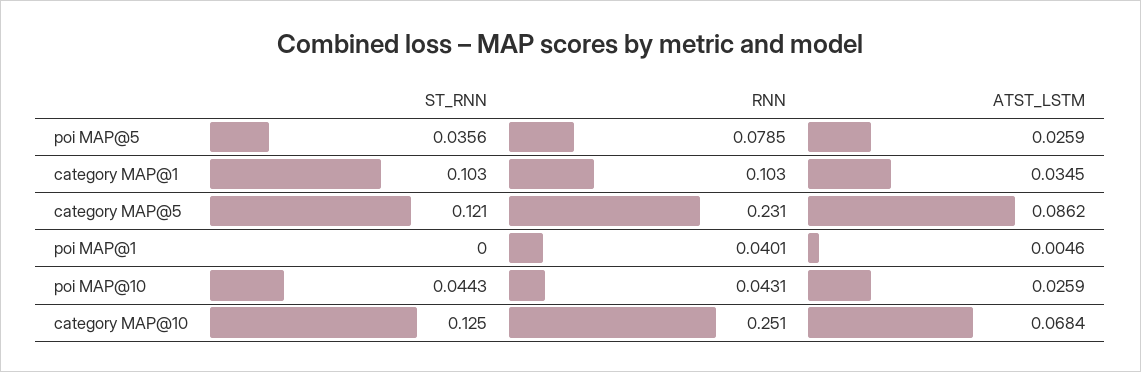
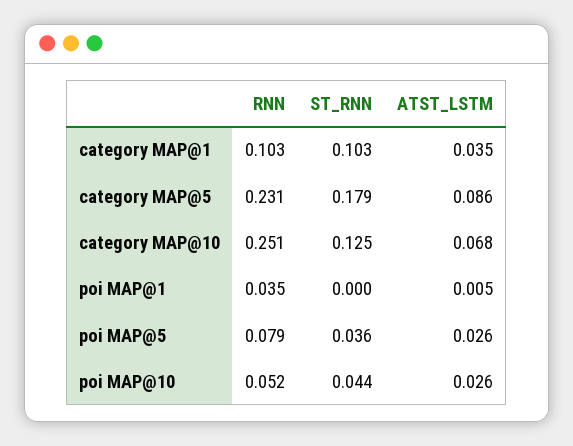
ST_RNN, category MAP@5: 0.121 -> 0.179
RNN, poi MAP@1: 0.0401 -> 0.035
RNN, poi MAP@10: 0.0431 -> 0.052

